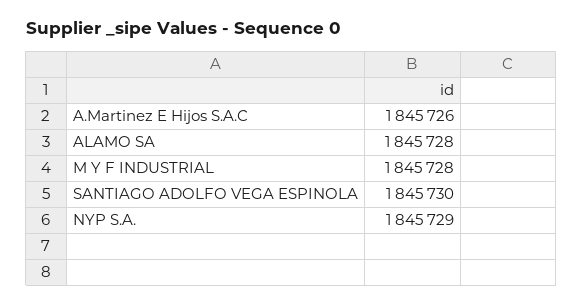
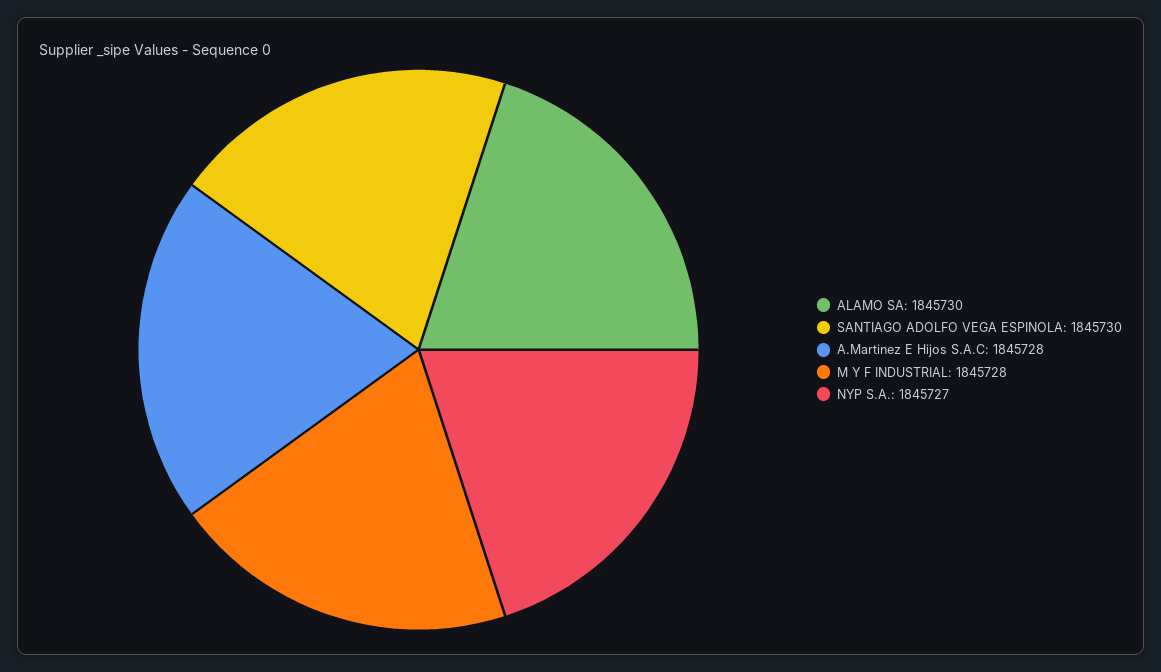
A.Martinez E Hijos S.A.C: 1845726 -> 1845728
ALAMO SA: 1845728 -> 1845730
NYP S.A.: 1845729 -> 1845727

